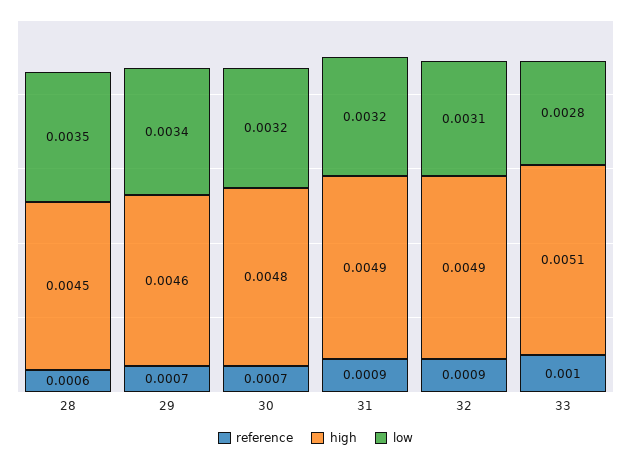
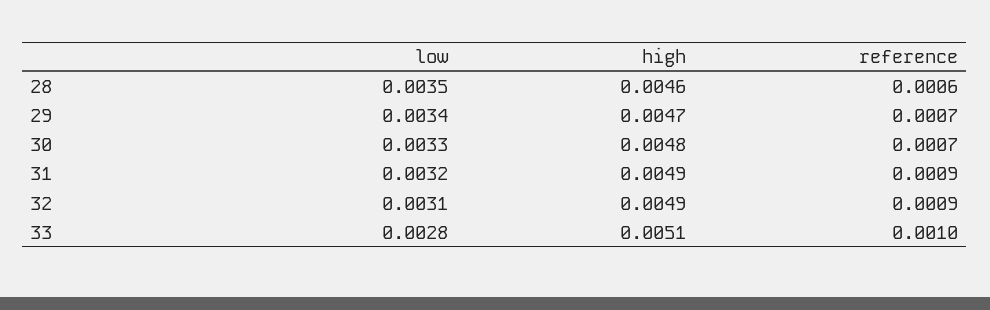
high, 28: 0.0045 -> 0.0046
high, 29: 0.0046 -> 0.0047
low, 30: 0.0032 -> 0.0033

